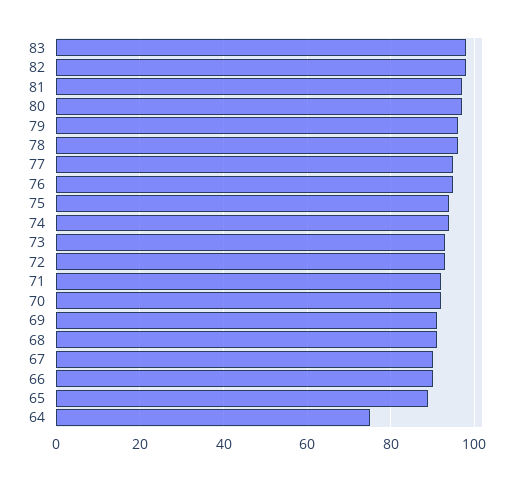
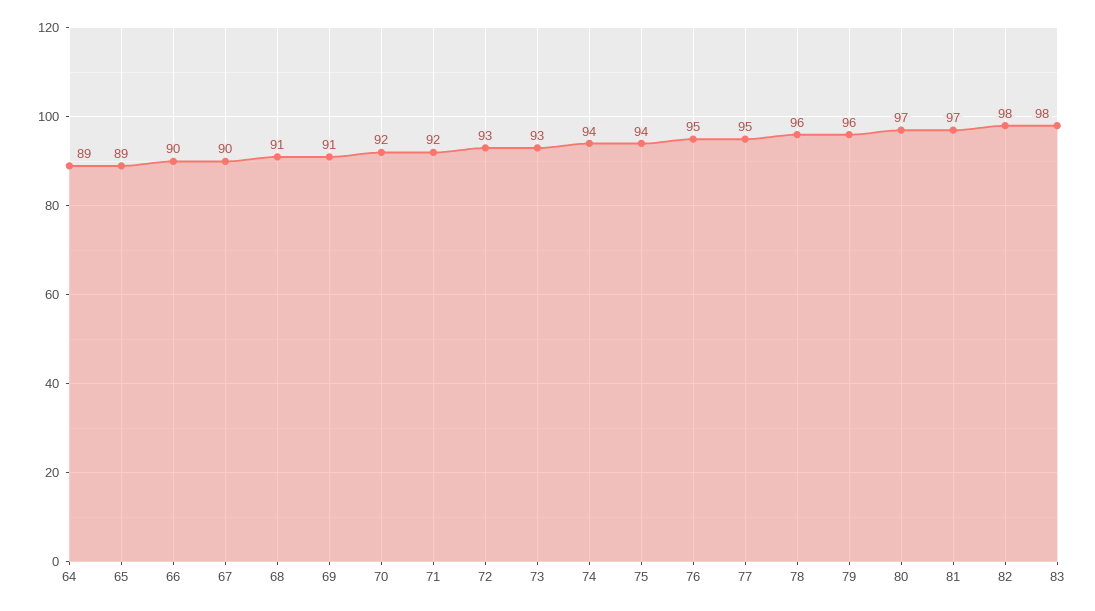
64: 75 -> 89

